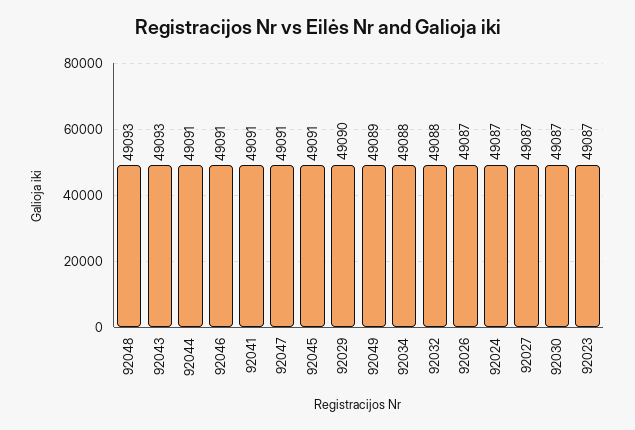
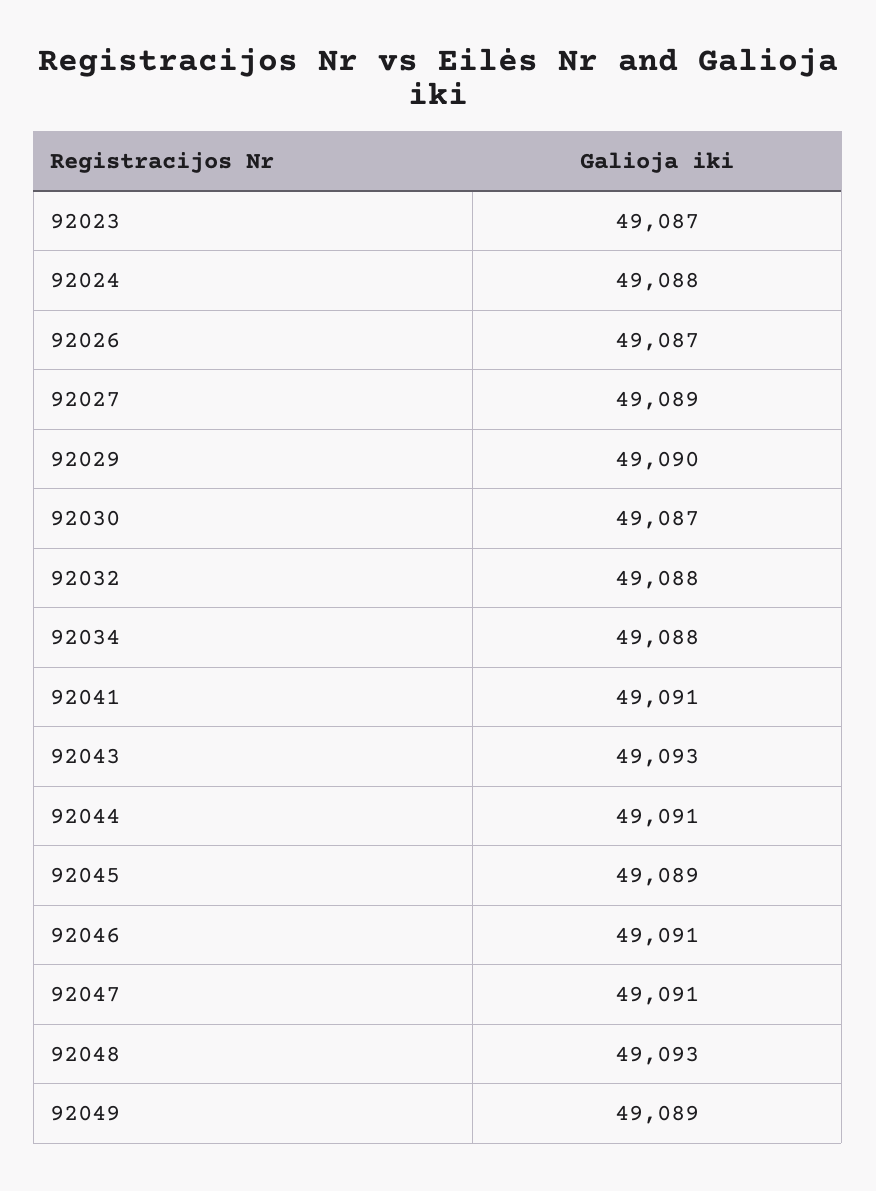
92045: 49091 -> 49089
92024: 49087 -> 49088
92027: 49087 -> 49089

